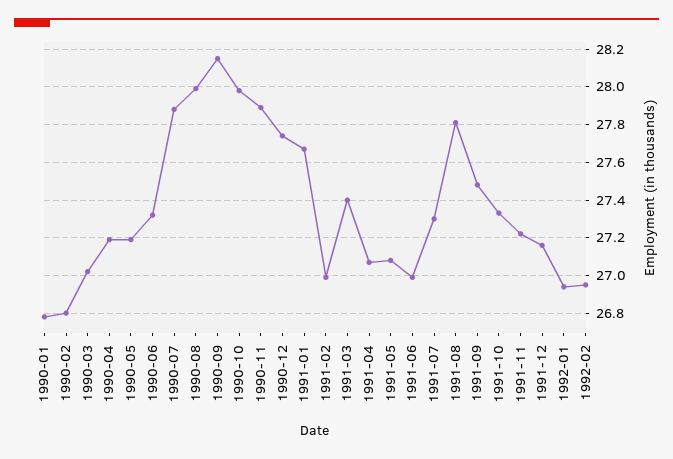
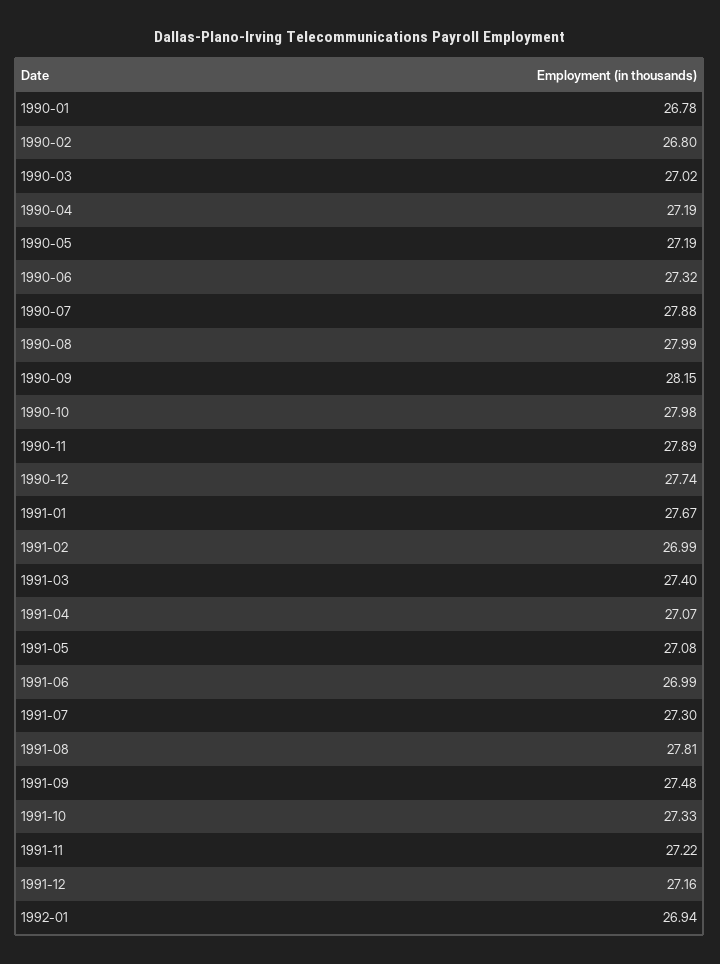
1992-02: 26.95 -> none

